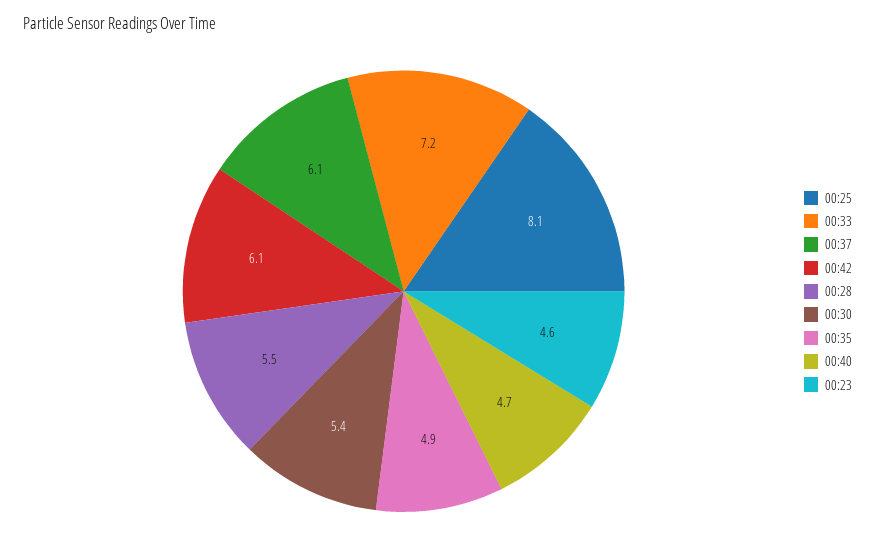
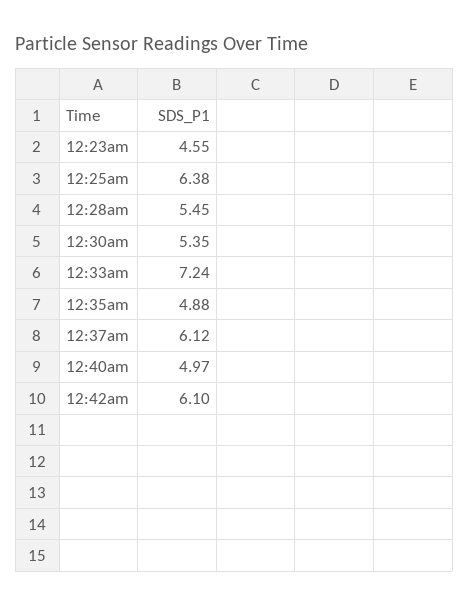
00:25: 8.1 -> 6.38
00:40: 4.7 -> 4.97

